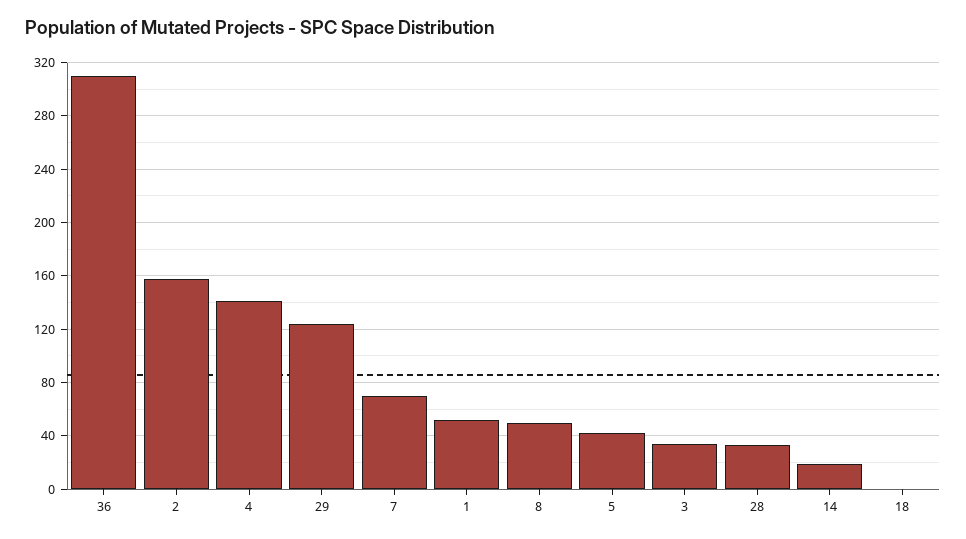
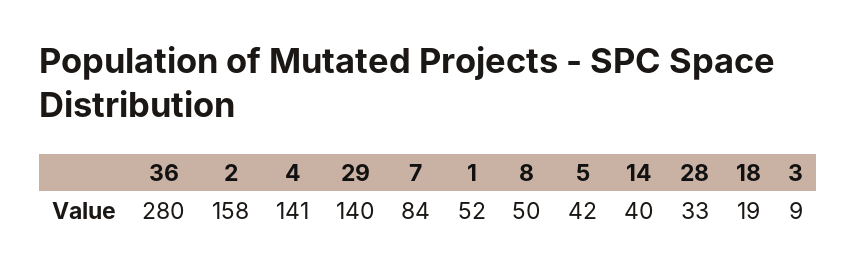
36: 310 -> 280
29: 125 -> 140
7: 70 -> 84
3: 35 -> 9
14: 20 -> 40
18: 0 -> 19

